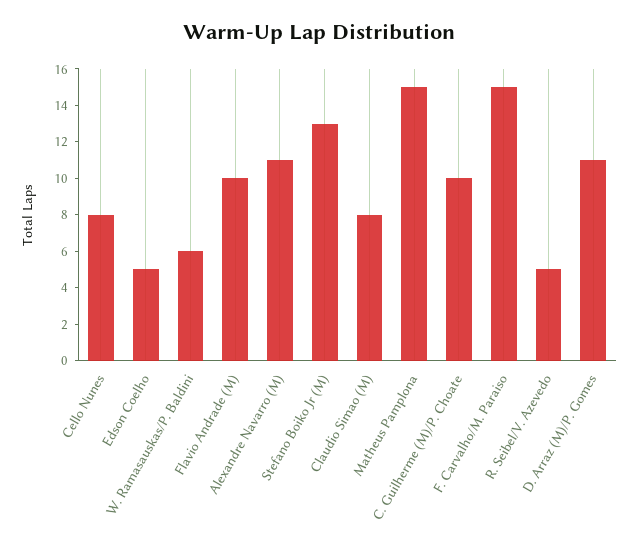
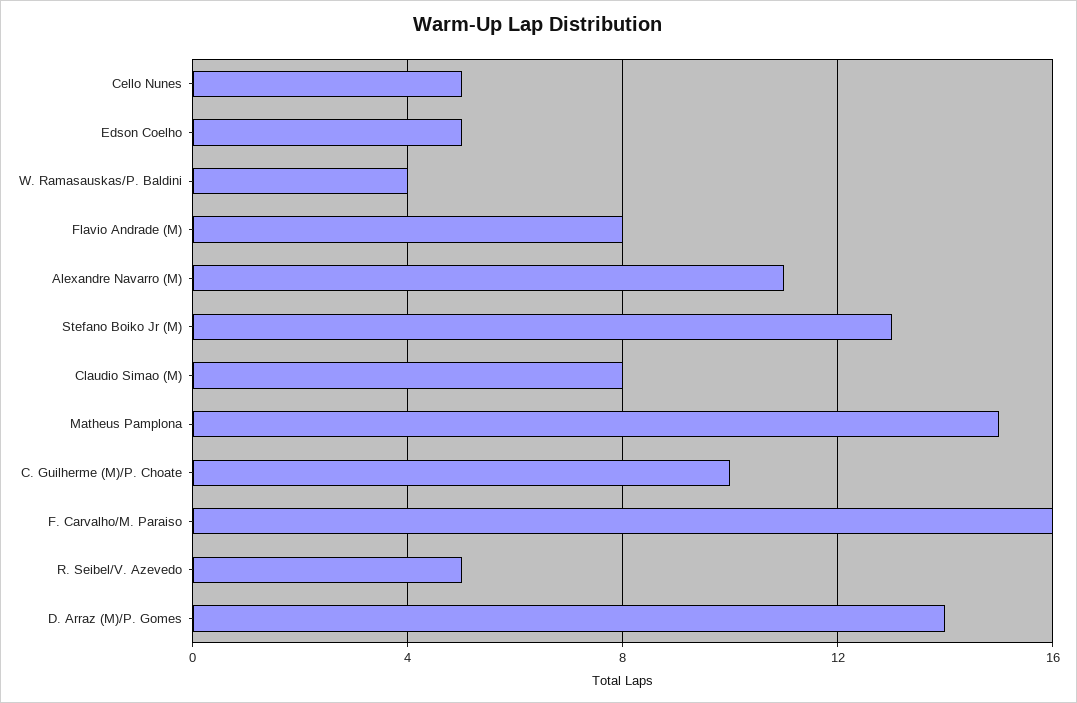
Cello Nunes: 8 -> 5
W. Ramasauskas/P. Baldini: 6 -> 4
Flavio Andrade (M): 10 -> 8
F. Carvalho/M. Paraiso: 15 -> 16
D. Arraz (M)/P. Gomes: 11 -> 14

